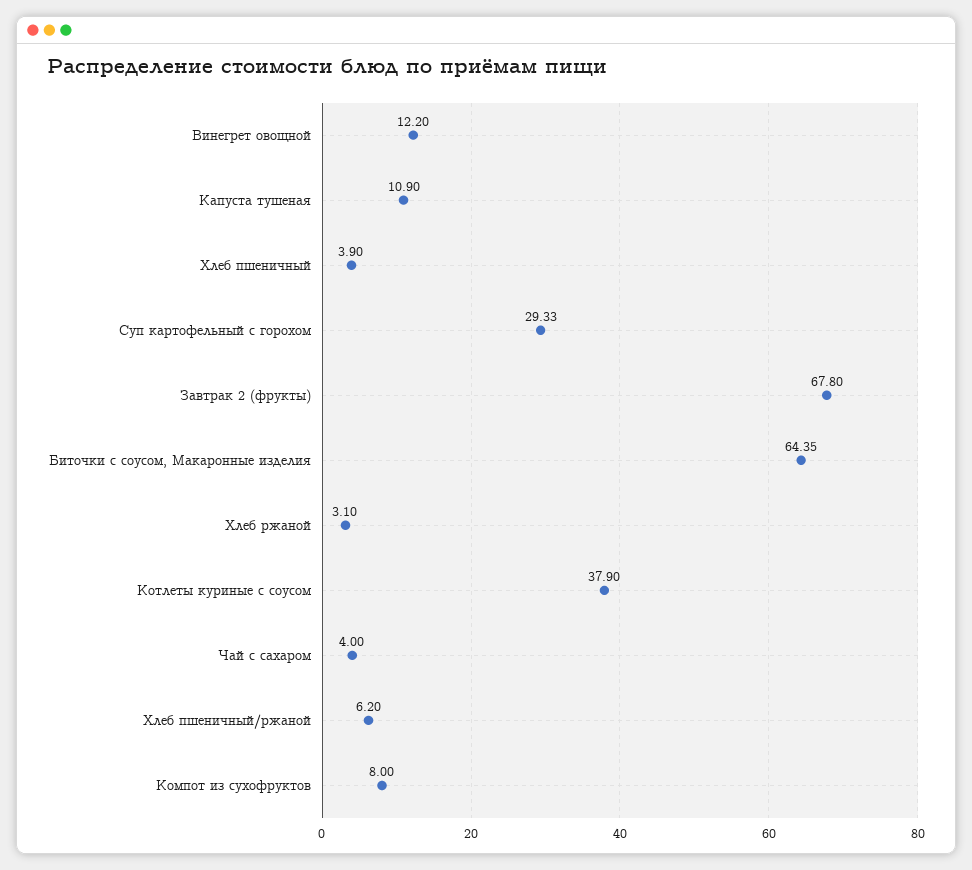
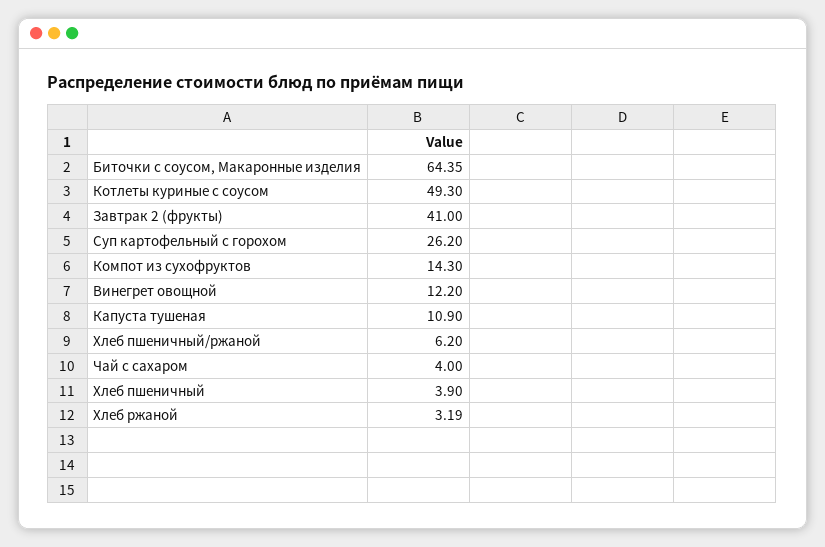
Суп картофельный с горохом: 29.33 -> 26.2
Завтрак 2 (фрукты): 67.8 -> 41
Хлеб ржаной: 3.1 -> 3.19
Котлеты куриные с соусом: 37.9 -> 49.3
Компот из сухофруктов: 8 -> 14.3

